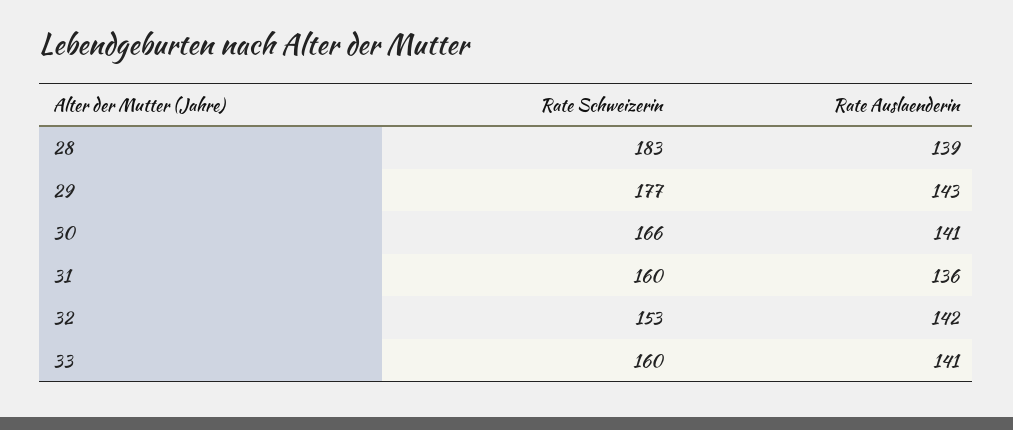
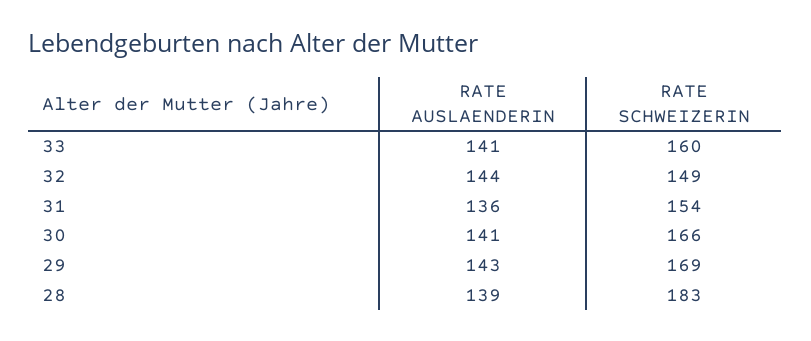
Rate Schweizerin, 29: 177 -> 169
Rate Schweizerin, 31: 160 -> 154
Rate Schweizerin, 32: 153 -> 149
Rate Auslaenderin, 32: 142 -> 144

